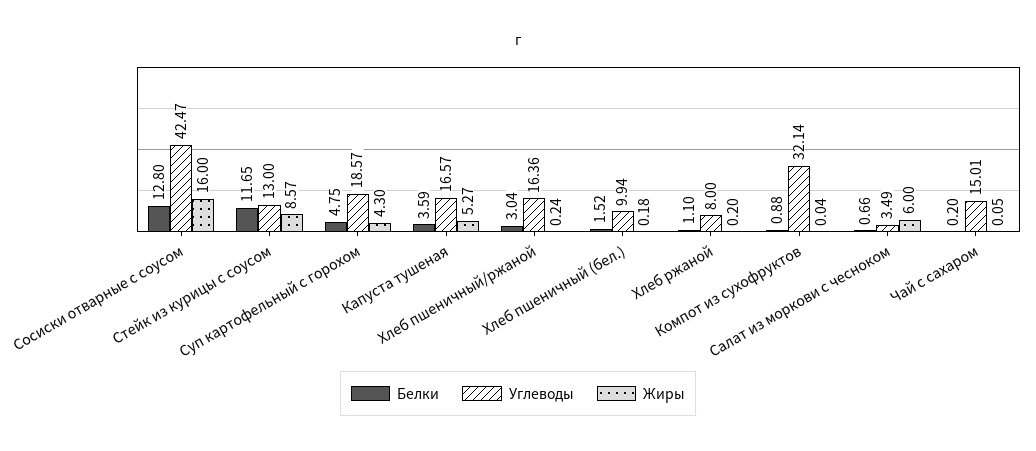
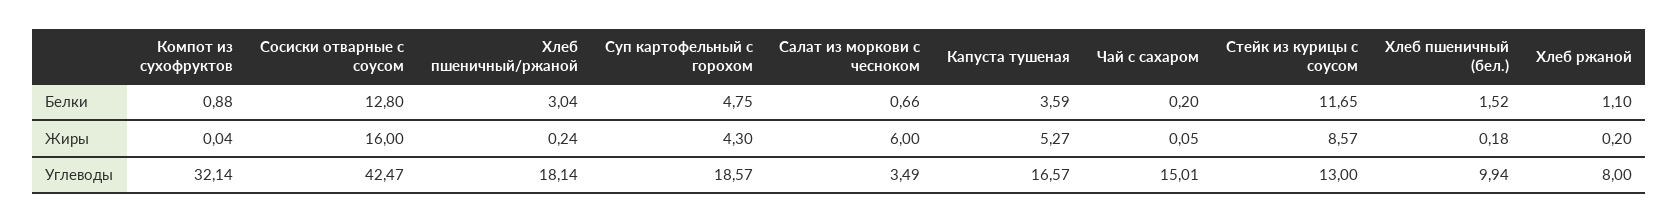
Углеводы, Хлеб пшеничный/ржаной: 16.36 -> 18.14

